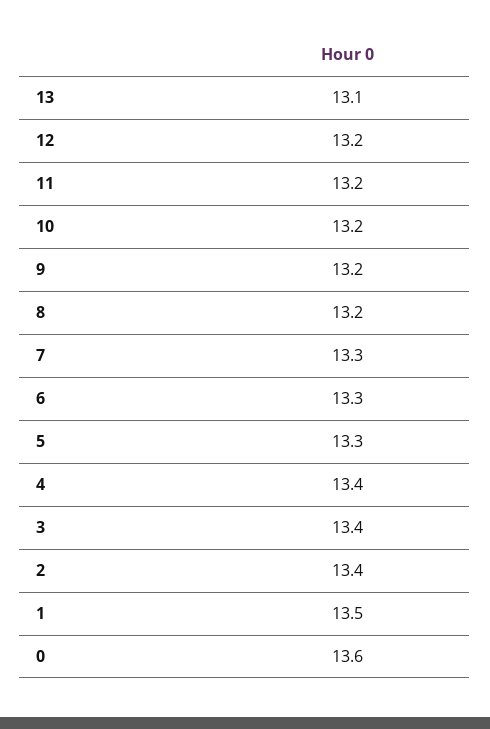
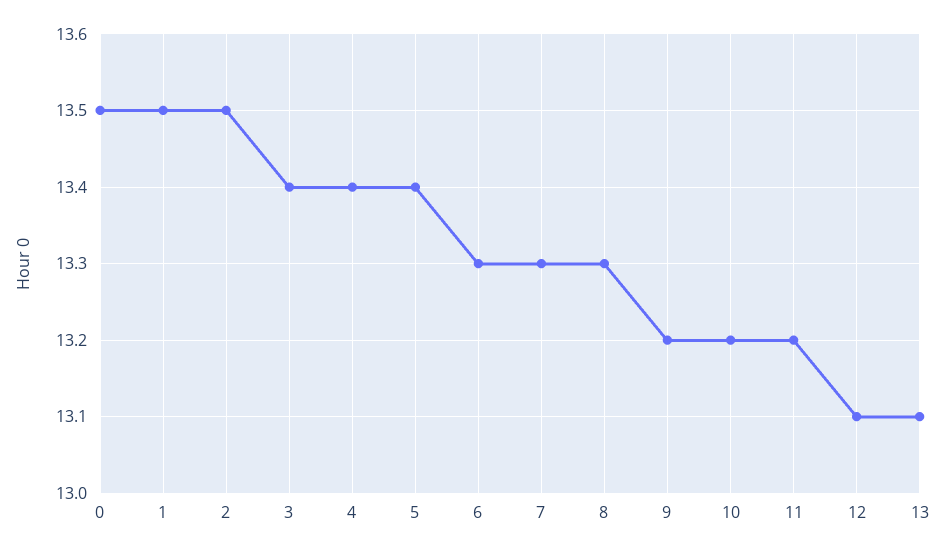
12: 13.2 -> 13.1
8: 13.2 -> 13.3
5: 13.3 -> 13.4
2: 13.4 -> 13.5
0: 13.6 -> 13.5

